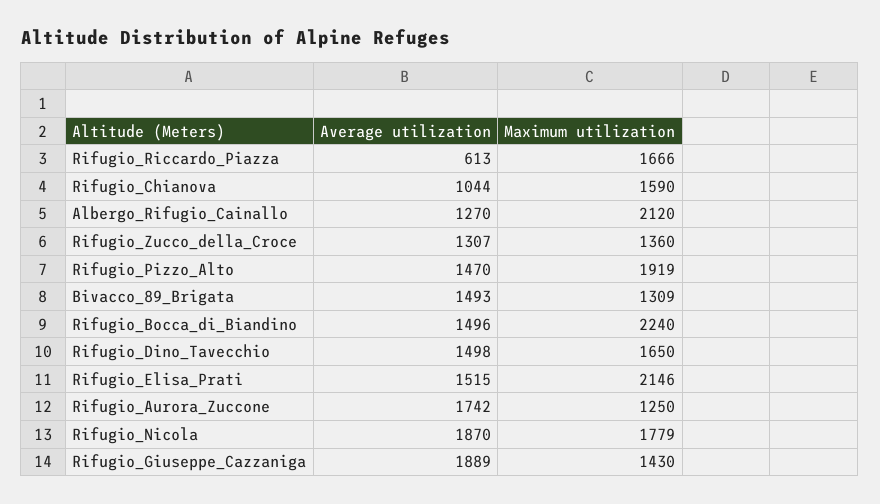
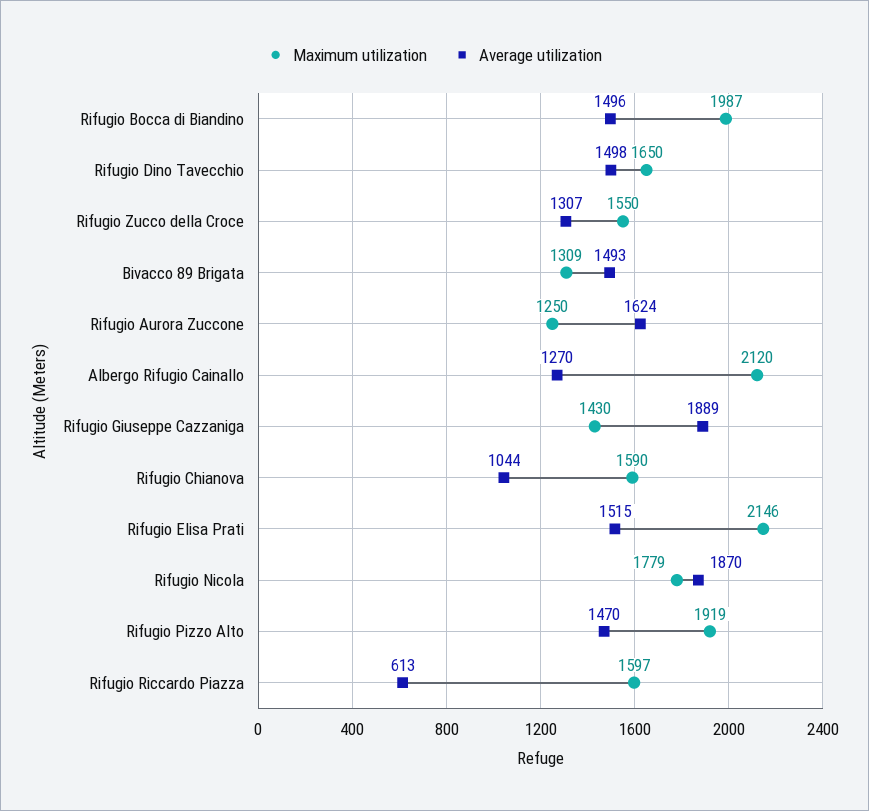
Maximum utilization, Rifugio_Riccardo_Piazza: 1666 -> 1597
Maximum utilization, Rifugio_Zucco_della_Croce: 1360 -> 1550
Maximum utilization, Rifugio_Bocca_di_Biandino: 2240 -> 1987
Average utilization, Rifugio_Aurora_Zuccone: 1742 -> 1624

